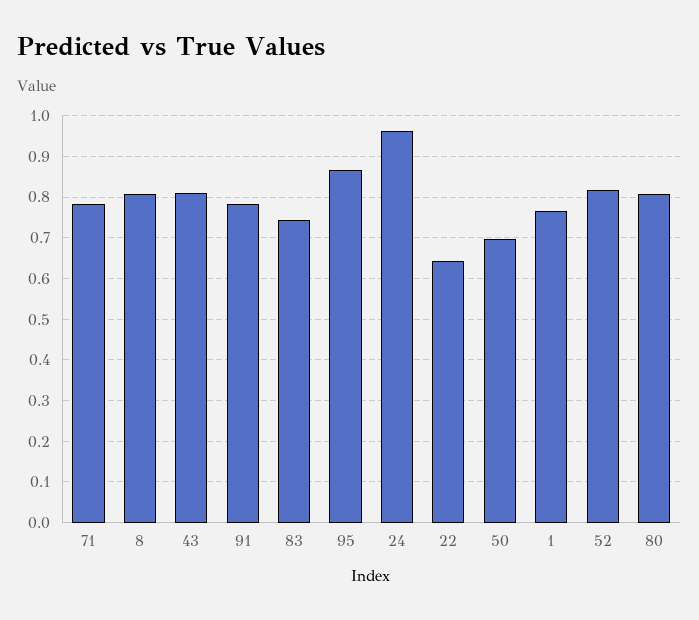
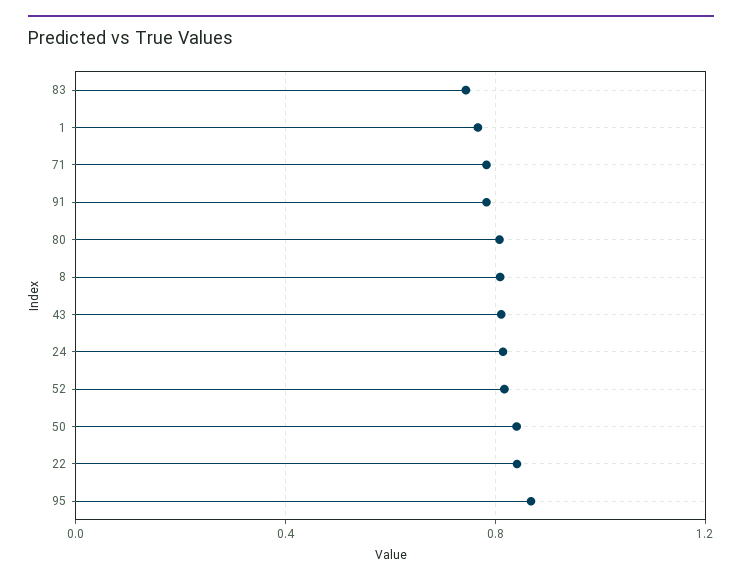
24: 0.96 -> 0.8
22: 0.64 -> 0.85
50: 0.7 -> 0.85

